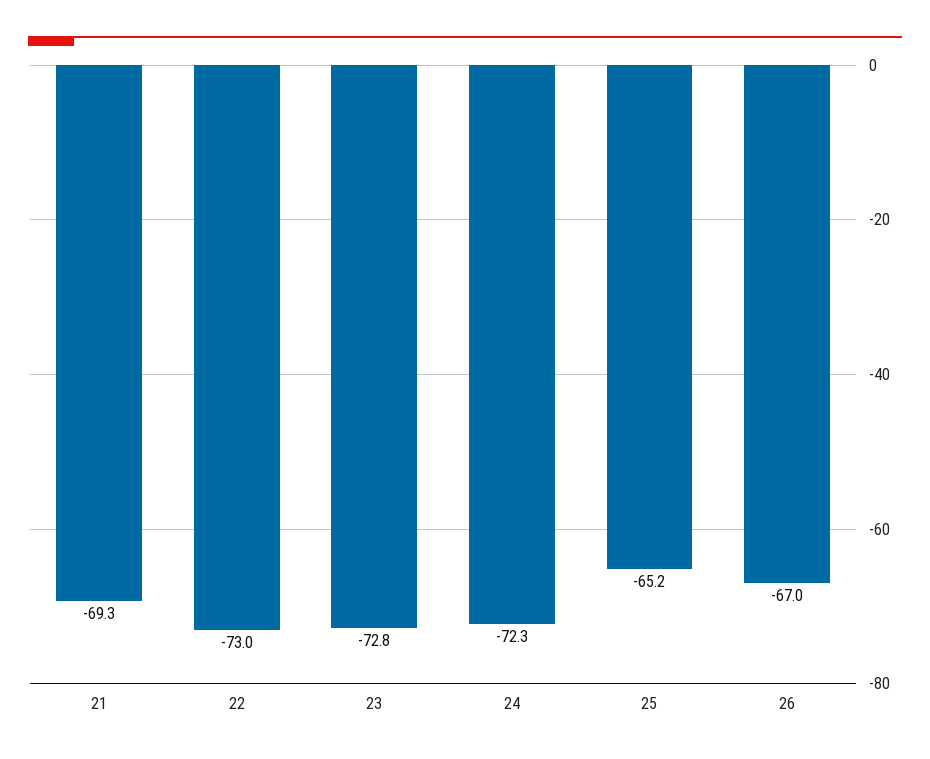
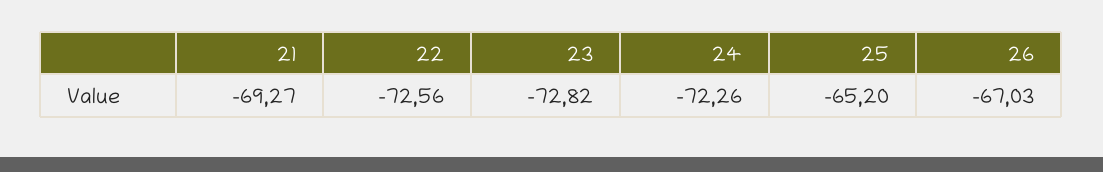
22: -73 -> -72.56

